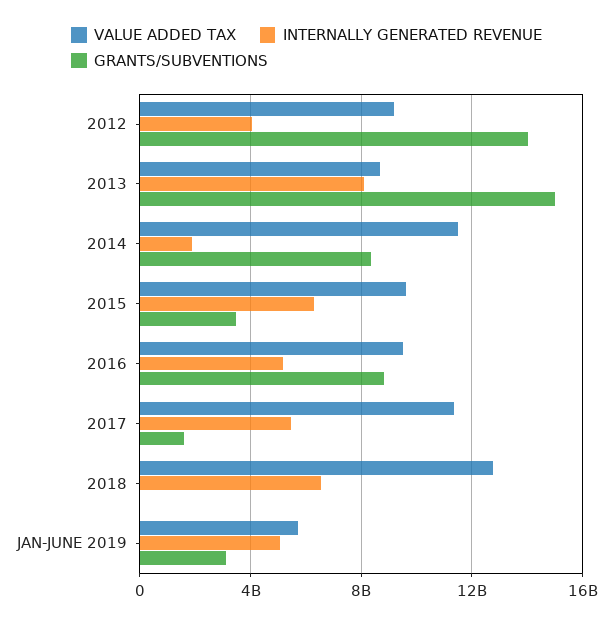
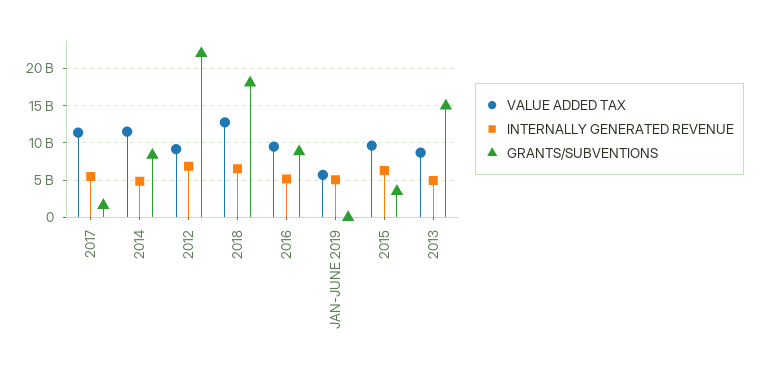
INTERNALLY GENERATED REVENUE, 2012: 4000000000 -> 7000000000
GRANTS/SUBVENTIONS, 2012: 14000000000 -> 22000000000
INTERNALLY GENERATED REVENUE, 2013: 8000000000 -> 5000000000
INTERNALLY GENERATED REVENUE, 2014: 2000000000 -> 5000000000
GRANTS/SUBVENTIONS, 2018: 0 -> 18000000000
GRANTS/SUBVENTIONS, JAN-JUNE 2019: 3000000000 -> 0

